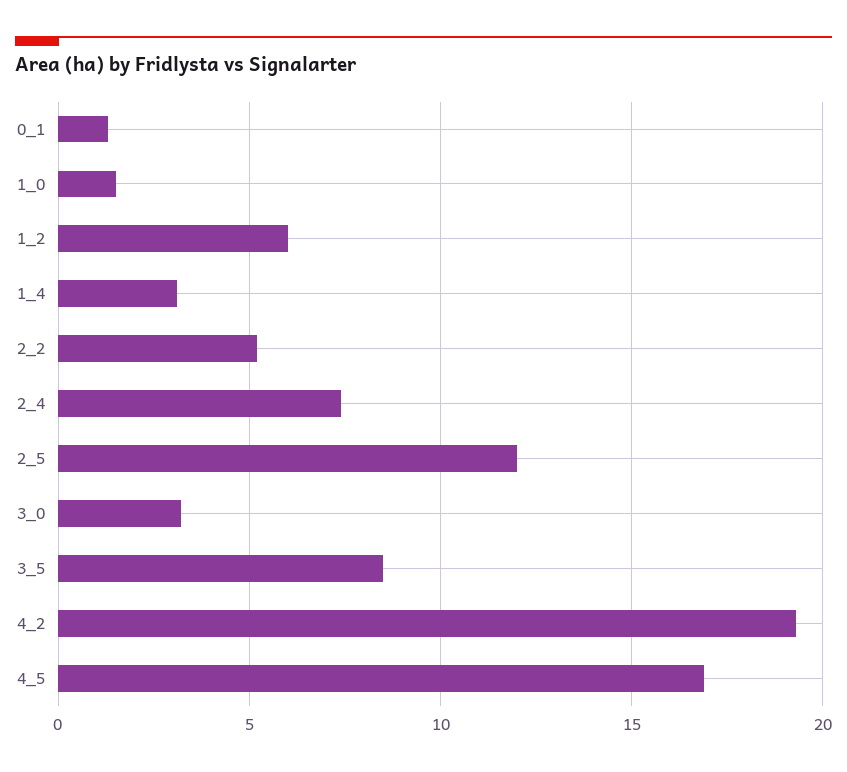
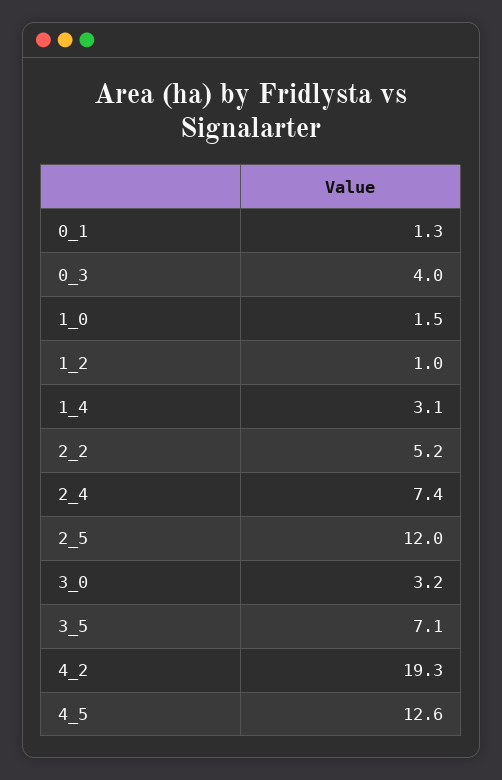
1_2: 6 -> 1
3_5: 8.5 -> 7.1
4_5: 17 -> 12.6
0_3: none -> 4

